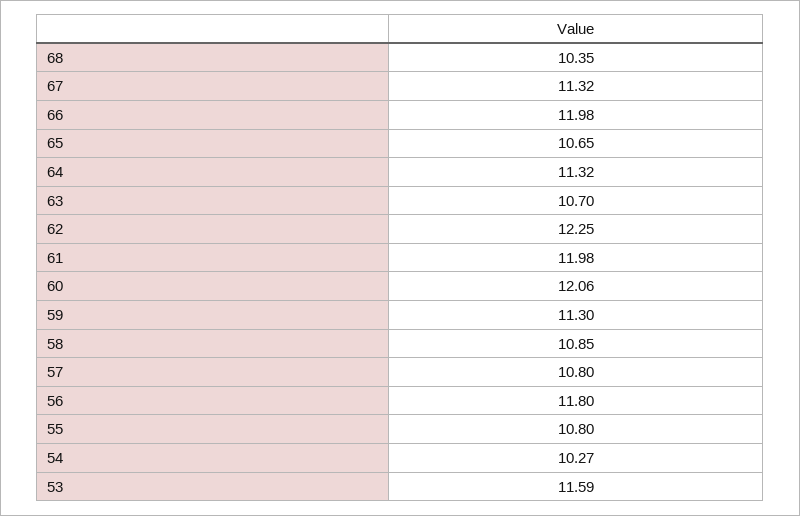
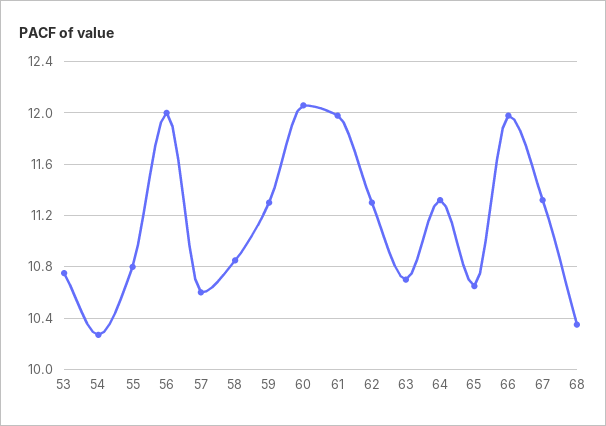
62: 12.25 -> 11.3
57: 10.8 -> 10.6
56: 11.8 -> 12
53: 11.59 -> 10.75

